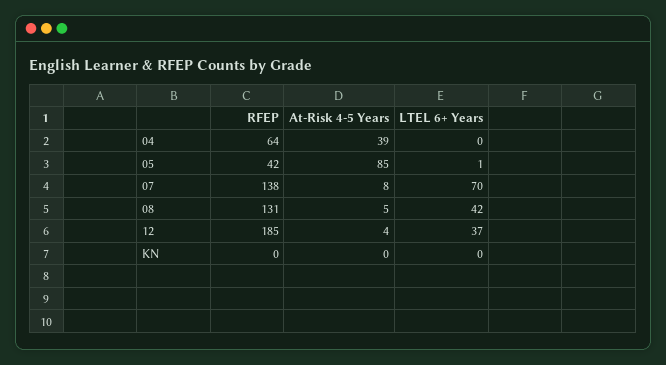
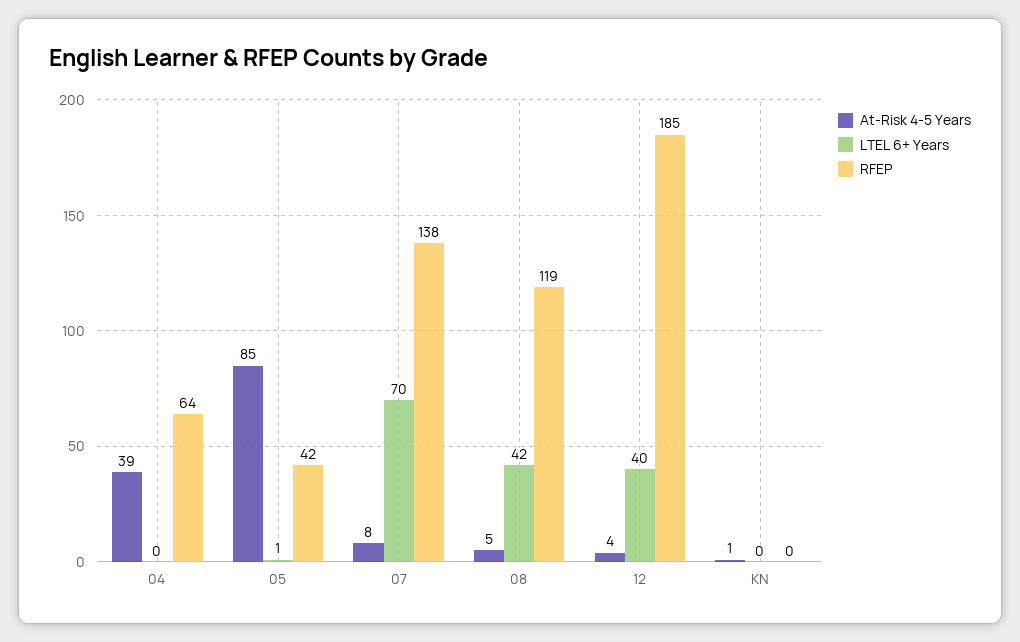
RFEP, 08: 131 -> 119
LTEL 6+ Years, 12: 37 -> 40
At-Risk 4-5 Years, KN: 0 -> 1

